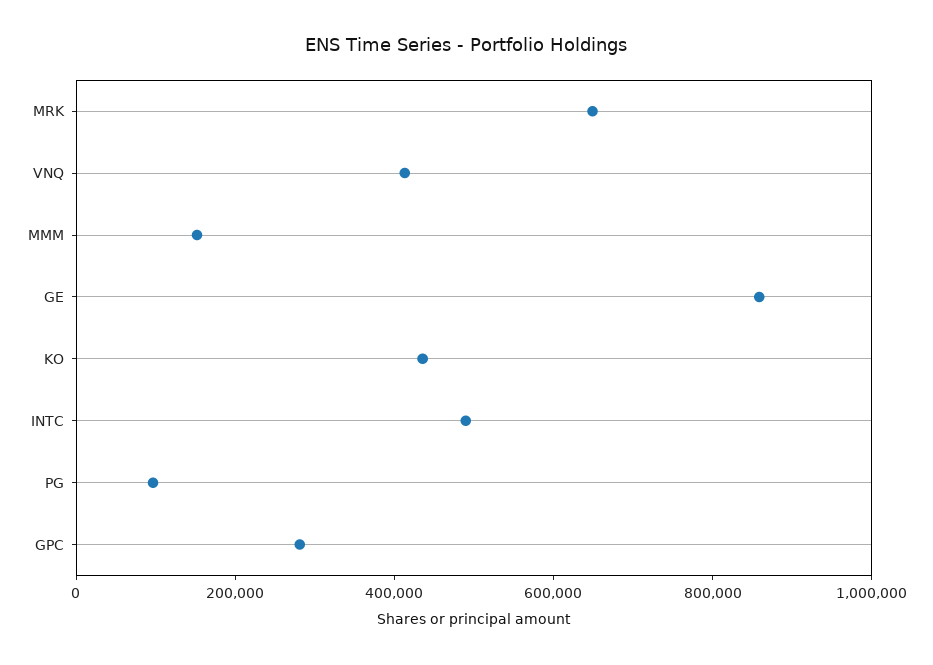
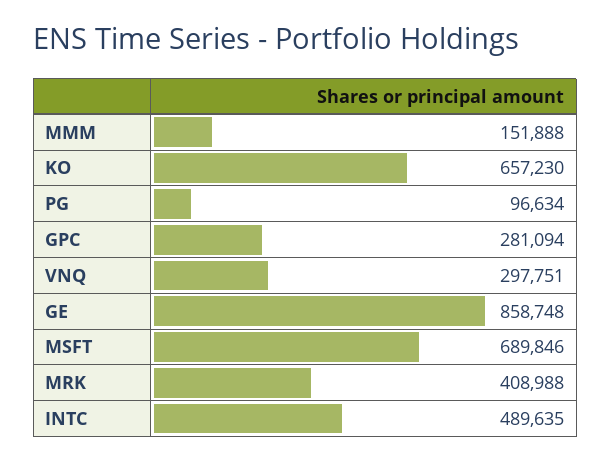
MRK: 650000 -> 408988
VNQ: 400000 -> 297751
KO: 450000 -> 657230
MSFT: none -> 689846

